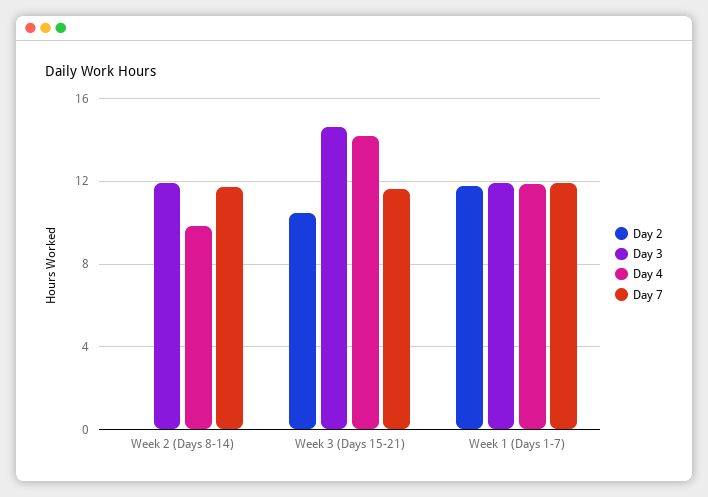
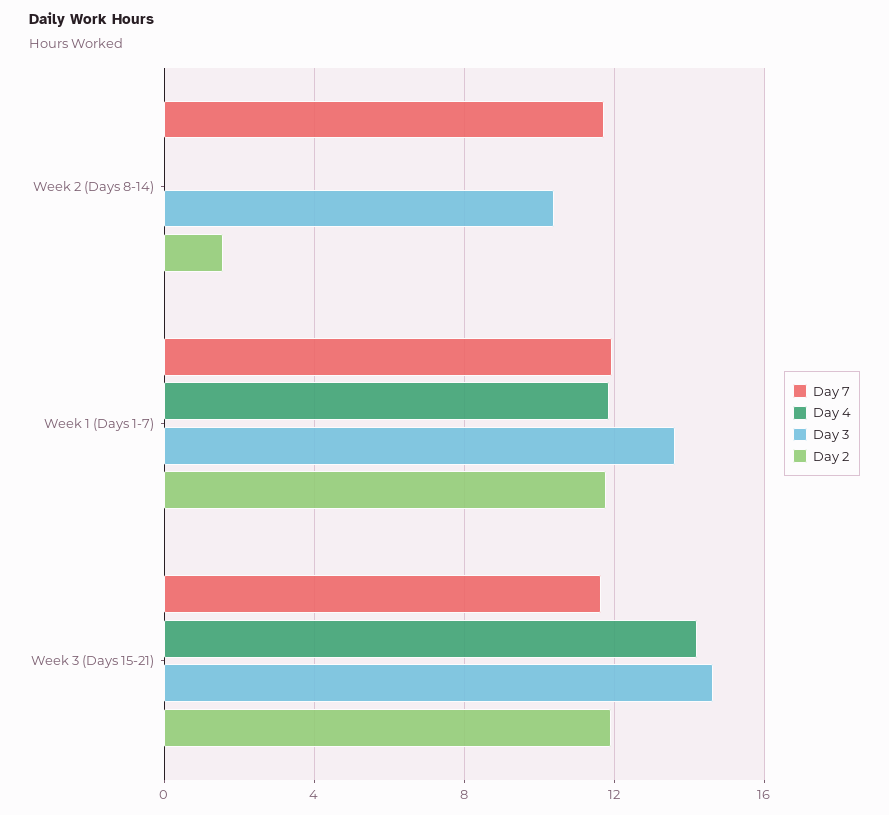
Day 2, Week 2 (Days 8-14): 0 -> 1.5
Day 3, Week 2 (Days 8-14): 12 -> 10.5
Day 4, Week 2 (Days 8-14): 10 -> 0
Day 2, Week 3 (Days 15-21): 10.5 -> 12
Day 3, Week 1 (Days 1-7): 12 -> 13.5

